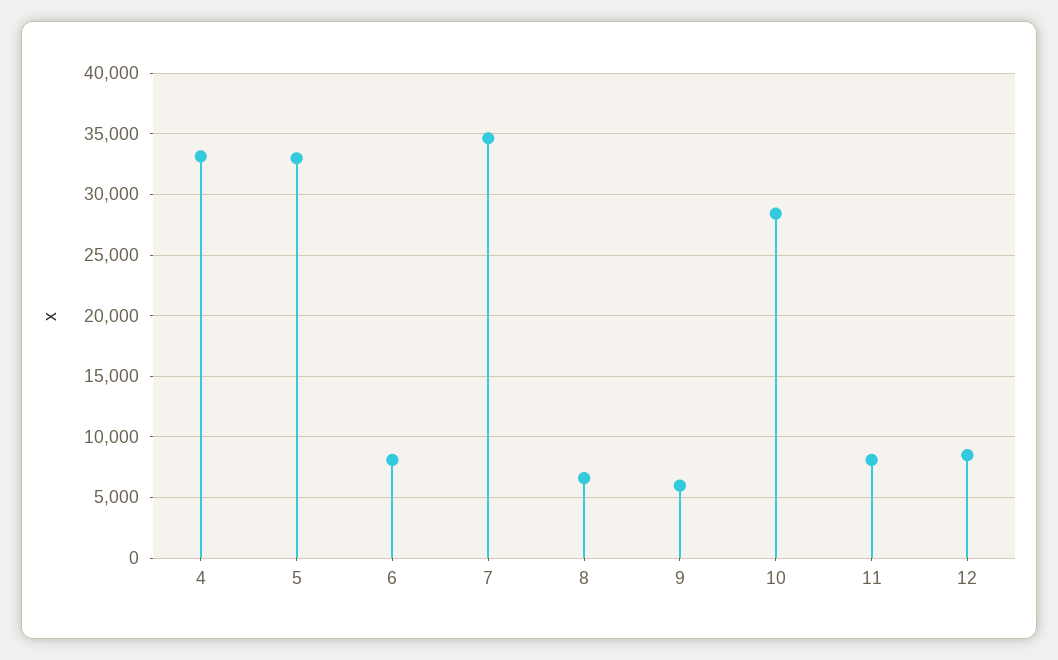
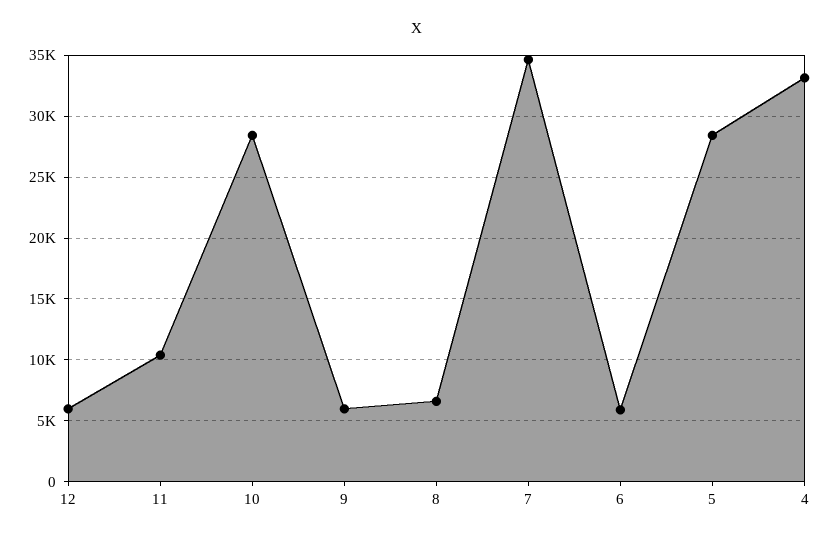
5: 33000 -> 28500
6: 8000 -> 6000
11: 8000 -> 10500
12: 8500 -> 6000

